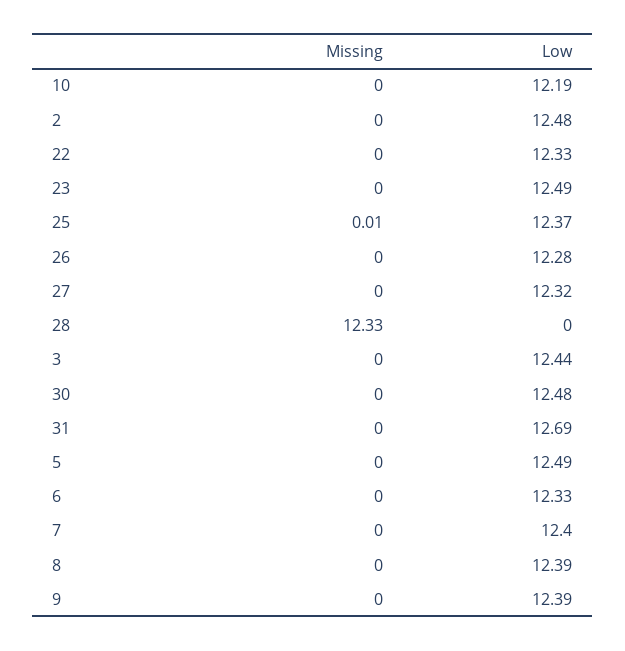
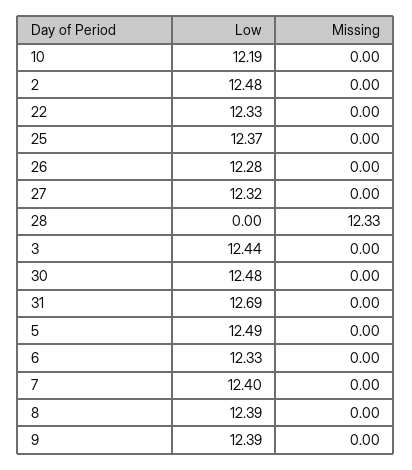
Missing, 23: 0 -> none
Low, 23: 12.49 -> none
Missing, 25: 0.01 -> 0

